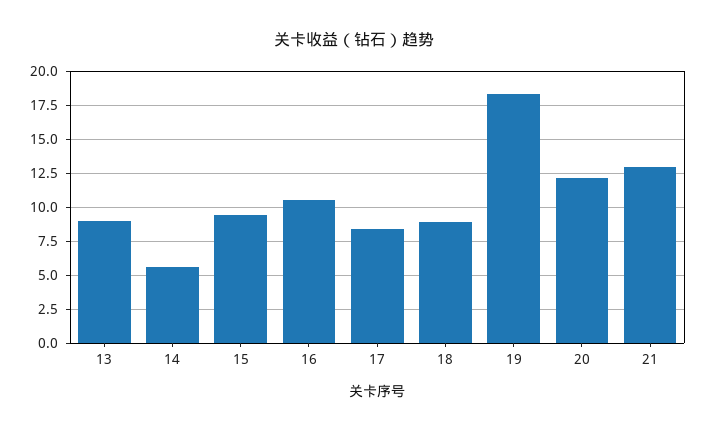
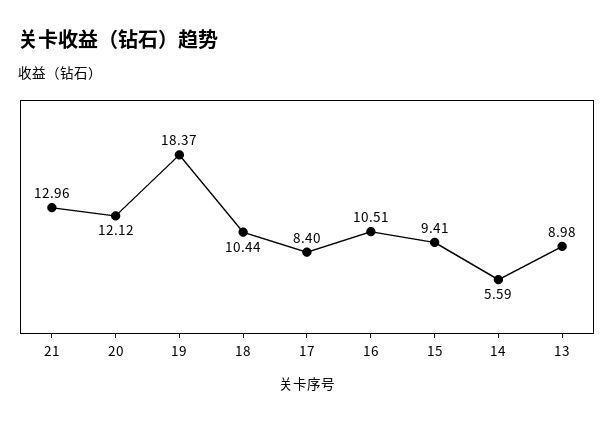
18: 9 -> 10.44

